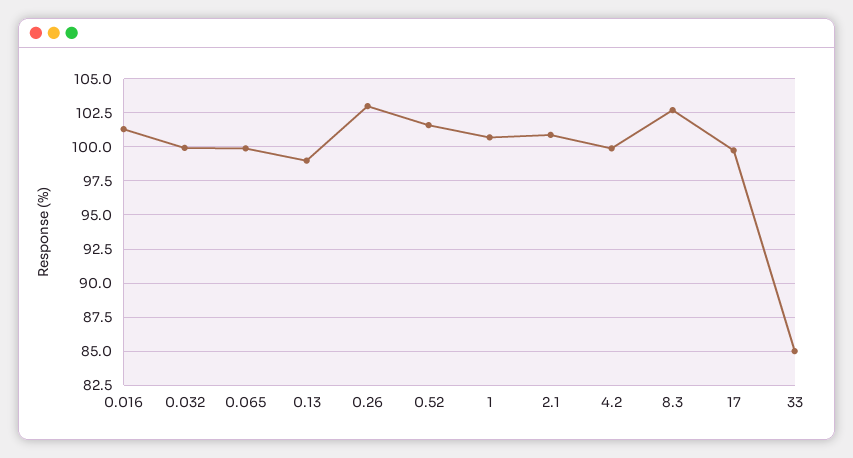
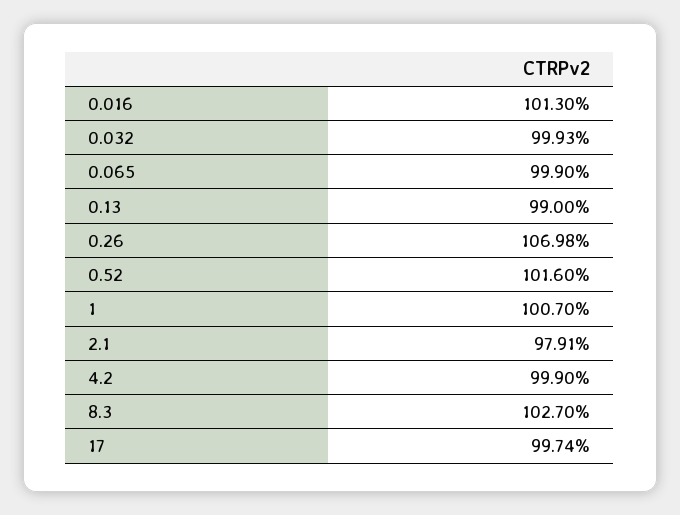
0.26: 103 -> 106.98
2.1: 101 -> 97.91
33: 85 -> none

